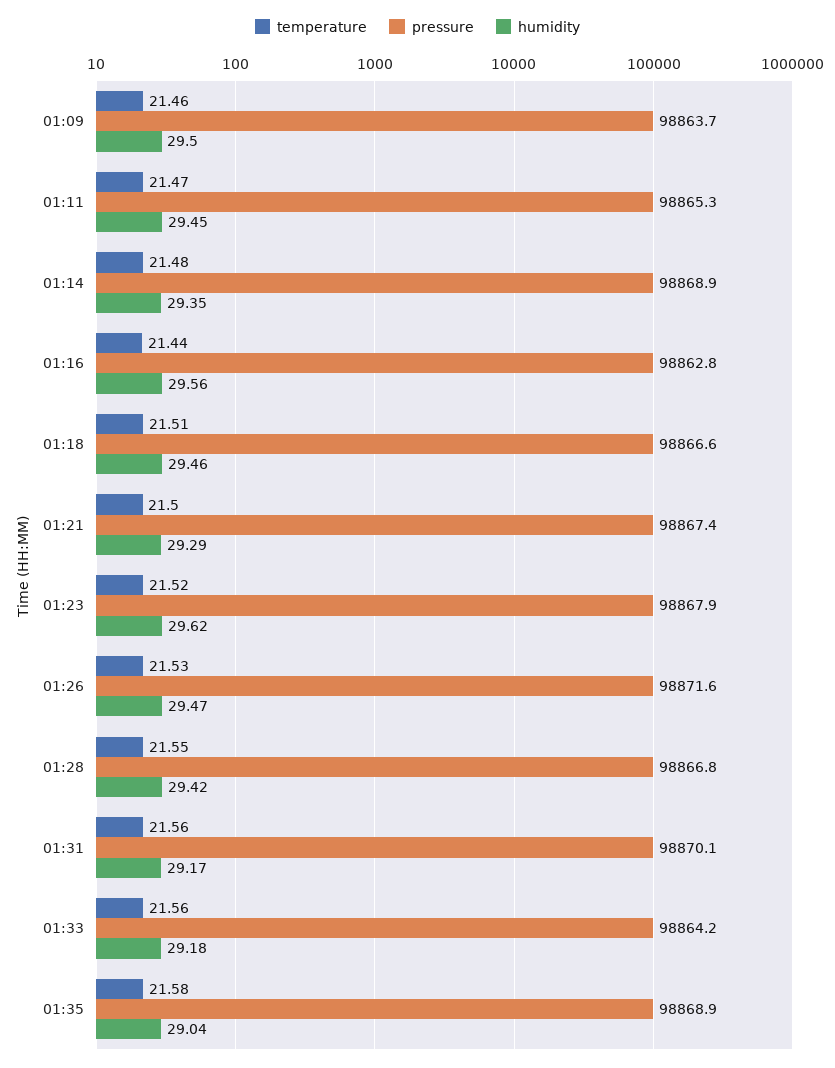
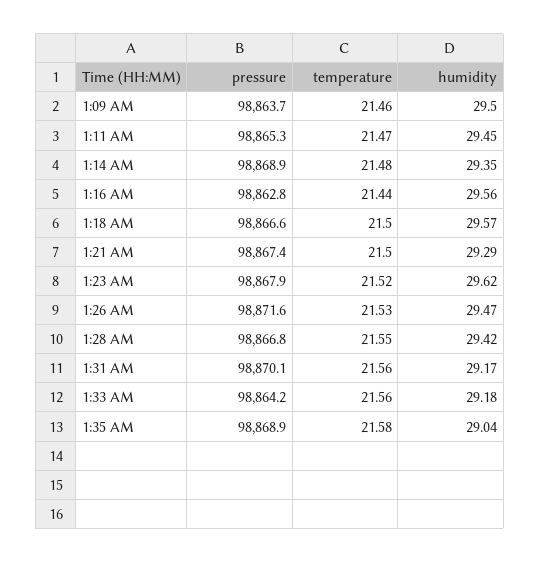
temperature, 01:18: 21.51 -> 21.5
humidity, 01:18: 29.46 -> 29.57

